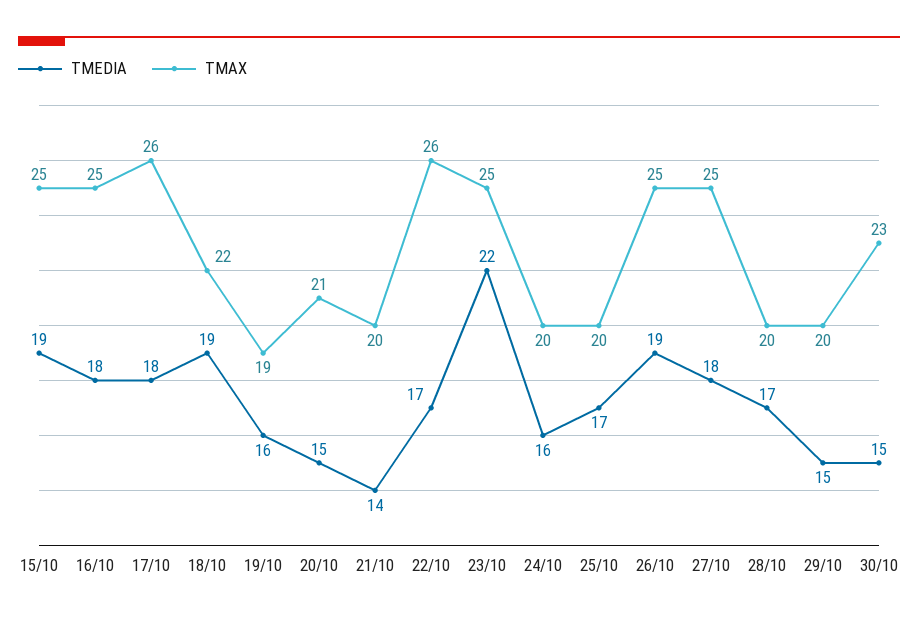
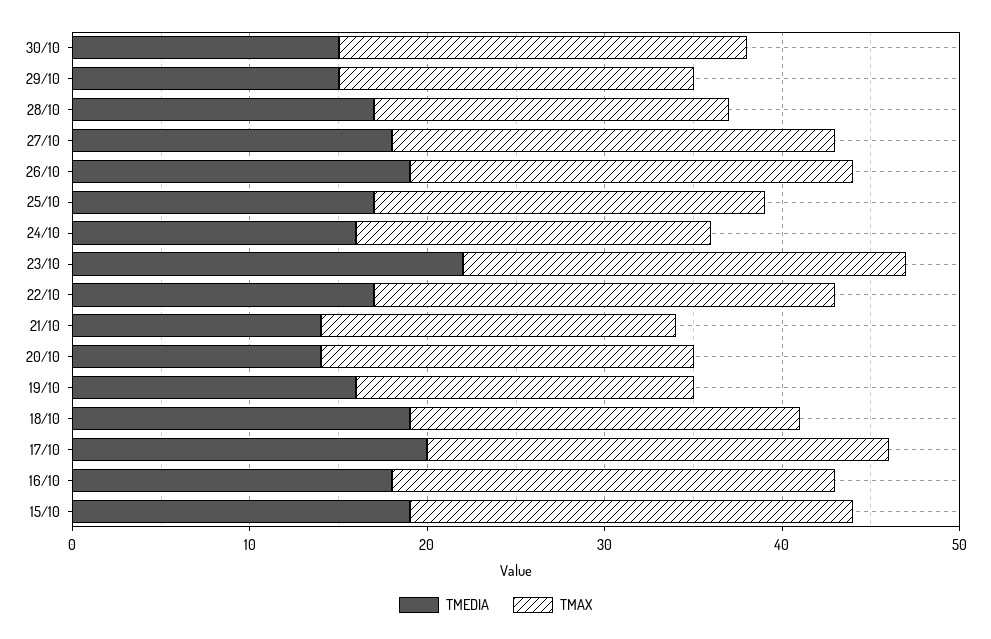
TMEDIA, 17/10: 18 -> 20
TMEDIA, 20/10: 15 -> 14
TMAX, 25/10: 20 -> 22

